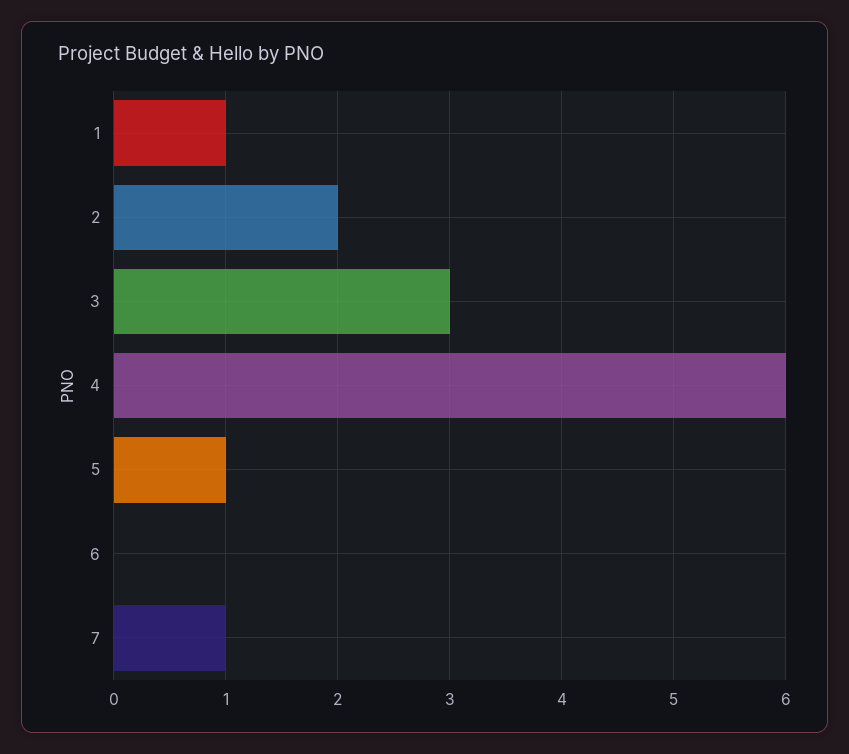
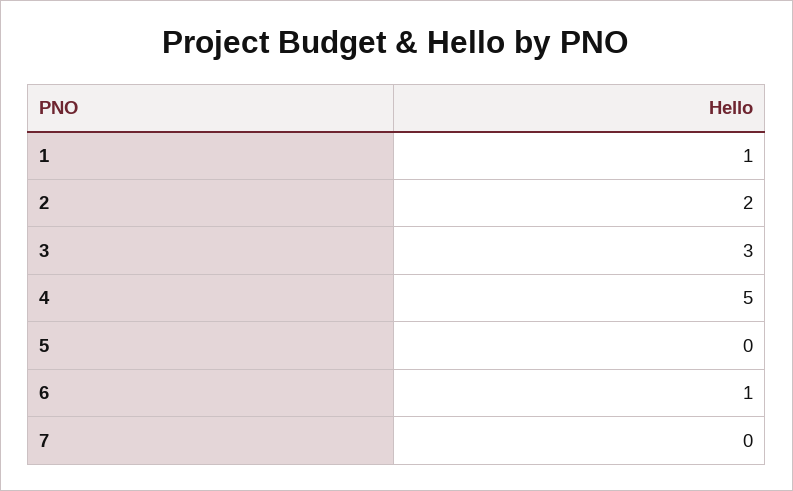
4: 6 -> 5
5: 1 -> 0
6: 0 -> 1
7: 1 -> 0

